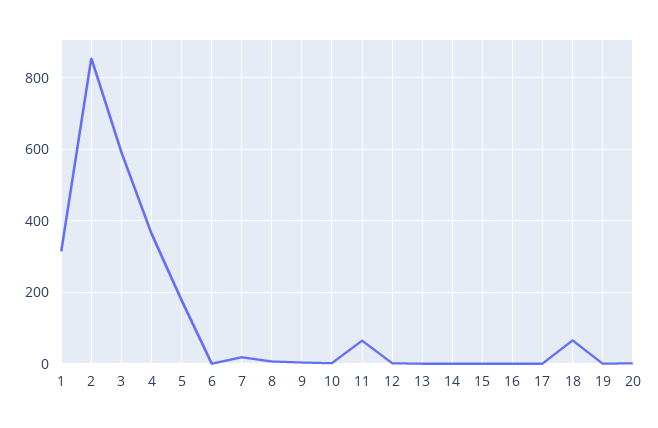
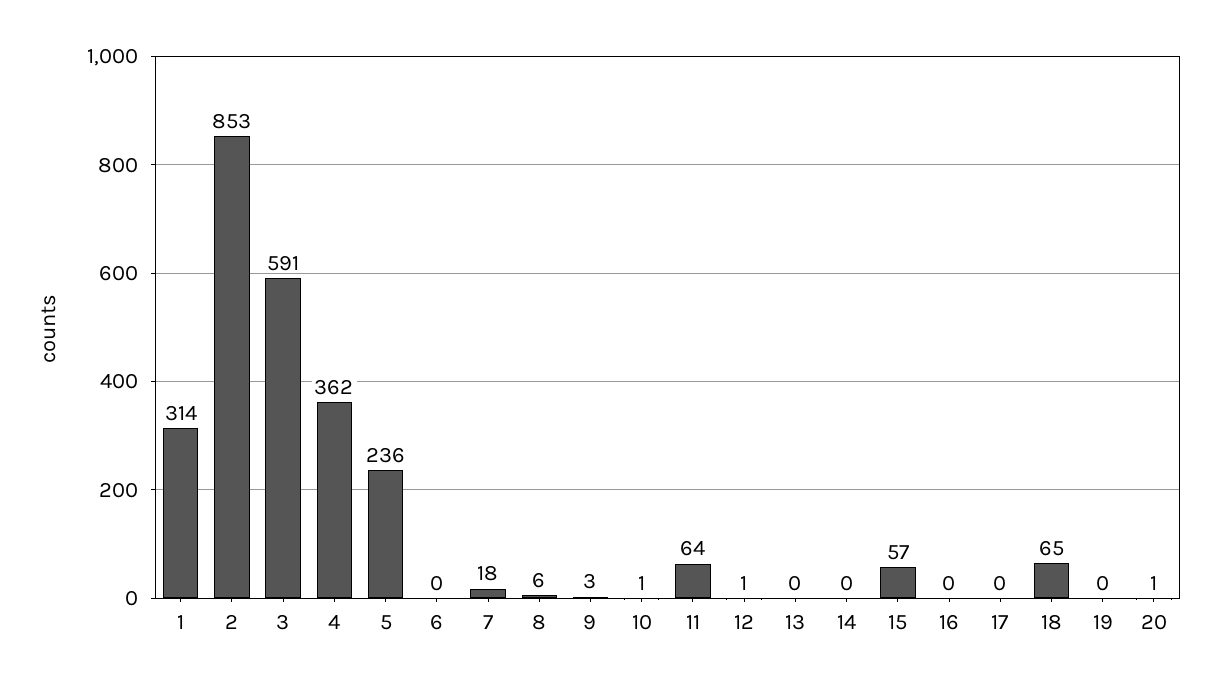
5: 180 -> 236
15: 0 -> 57

